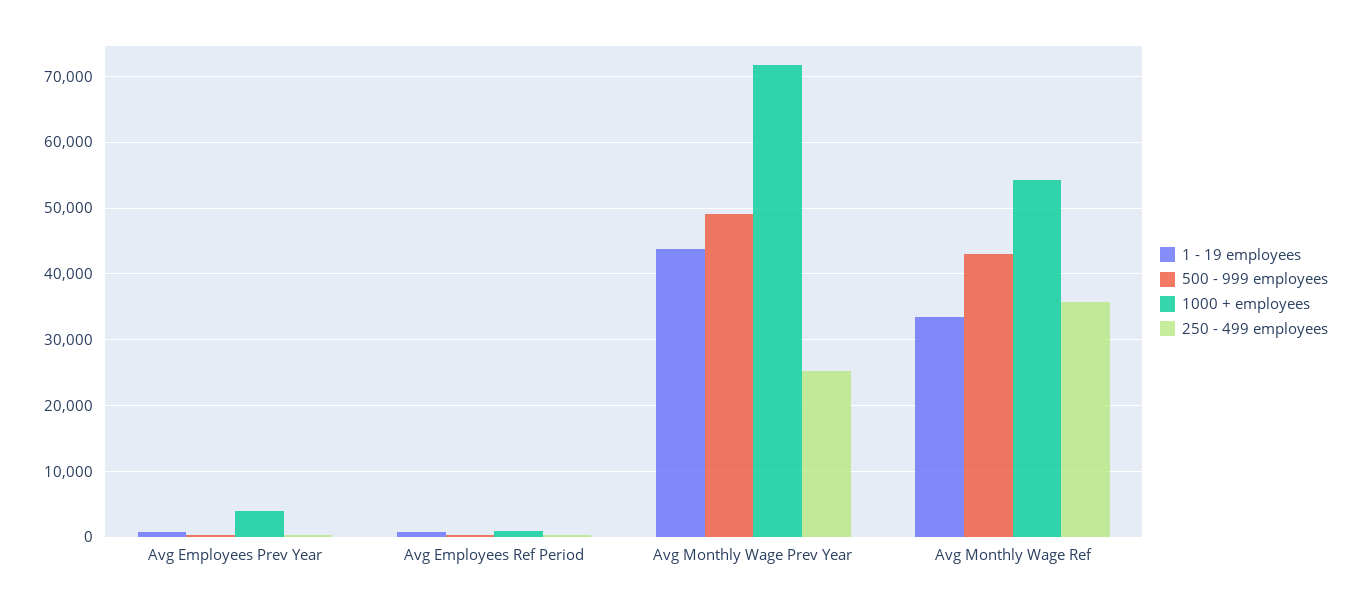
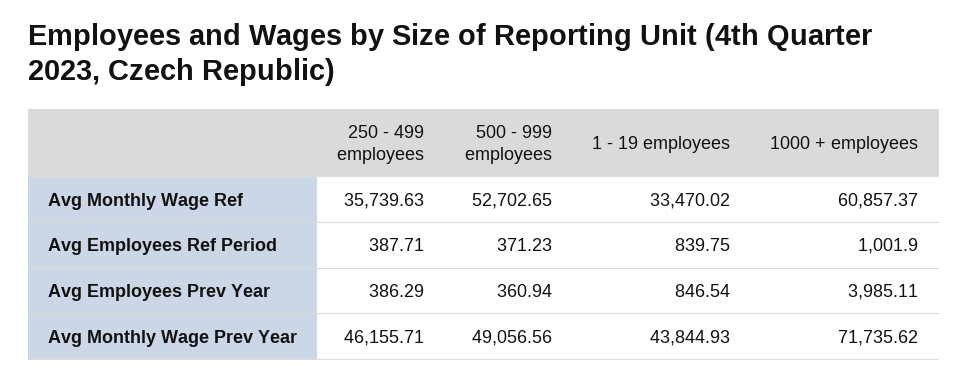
250 - 499 employees, Avg Monthly Wage Prev Year: 25000 -> 46155.71
500 - 999 employees, Avg Monthly Wage Ref: 43000 -> 52702.65
1000 + employees, Avg Monthly Wage Ref: 54000 -> 60857.37

